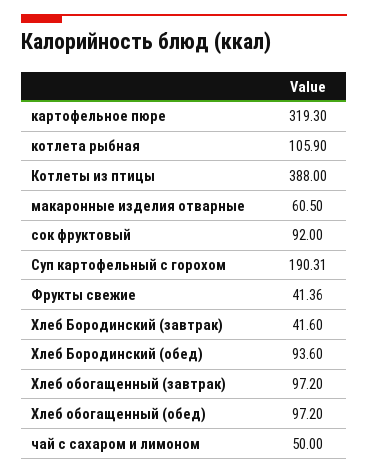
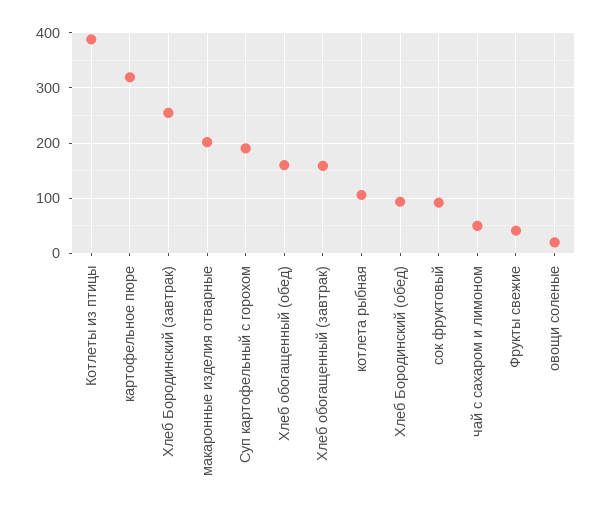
макаронные изделия отварные: 60.5 -> 200
Хлеб Бородинский (завтрак): 41.6 -> 260
Хлеб обогащенный (завтрак): 97.2 -> 160
Хлеб обогащенный (обед): 97.2 -> 160
овощи соленые: none -> 20

